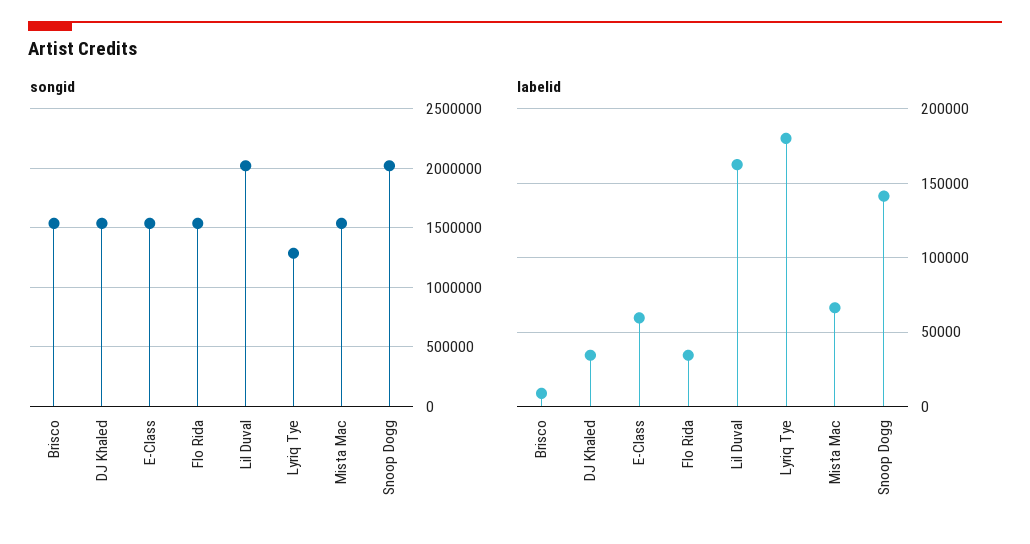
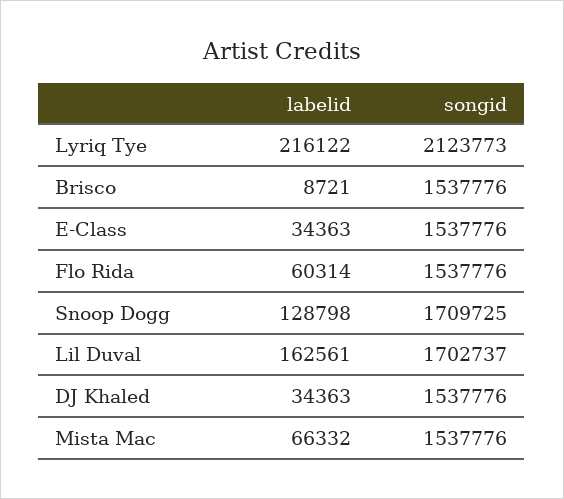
songid, Lil Duval: 2000000 -> 1702737
songid, Lyriq Tye: 1300000 -> 2123773
songid, Snoop Dogg: 2000000 -> 1709725
labelid, E-Class: 60000 -> 34363
labelid, Flo Rida: 35000 -> 60314
labelid, Lyriq Tye: 180000 -> 216122
labelid, Snoop Dogg: 140000 -> 128798

